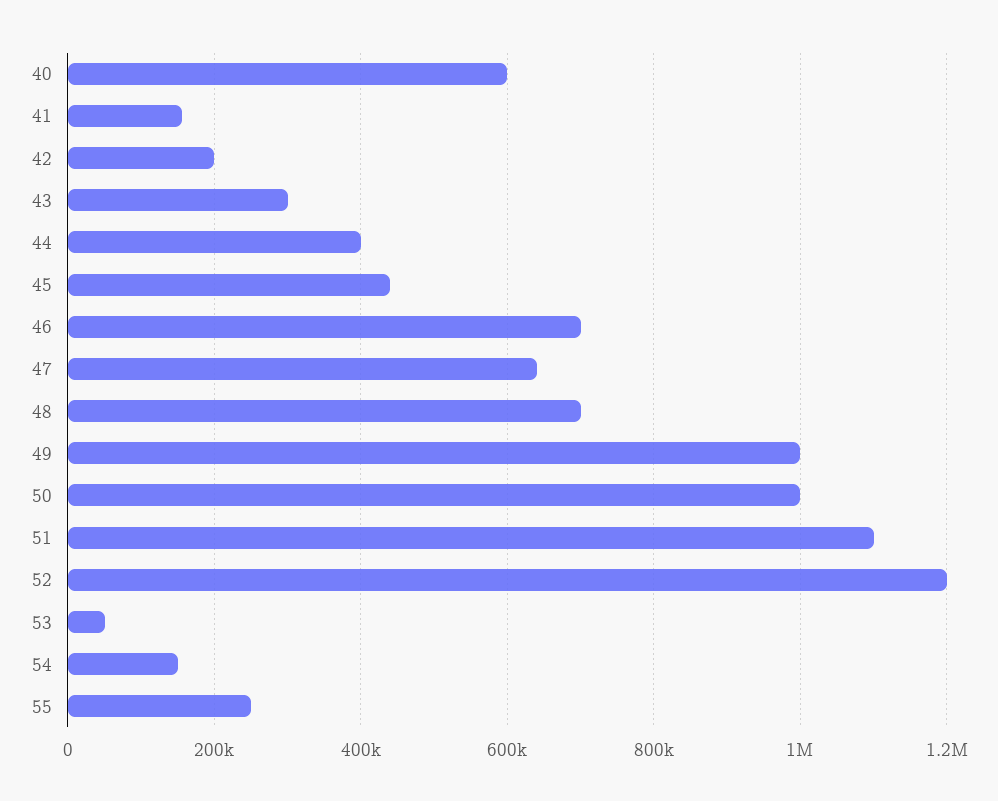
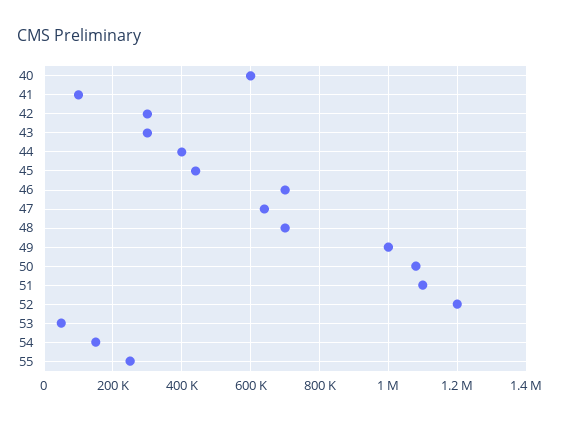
41: 160000 -> 100000
42: 200000 -> 300000
50: 1000000 -> 1080000

